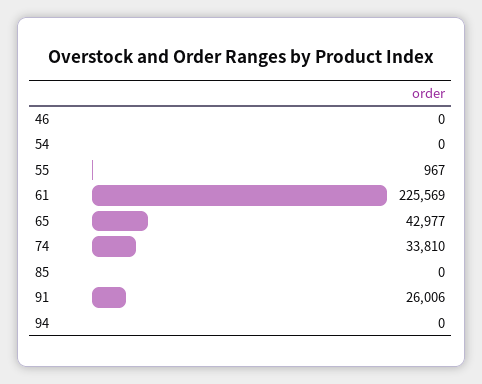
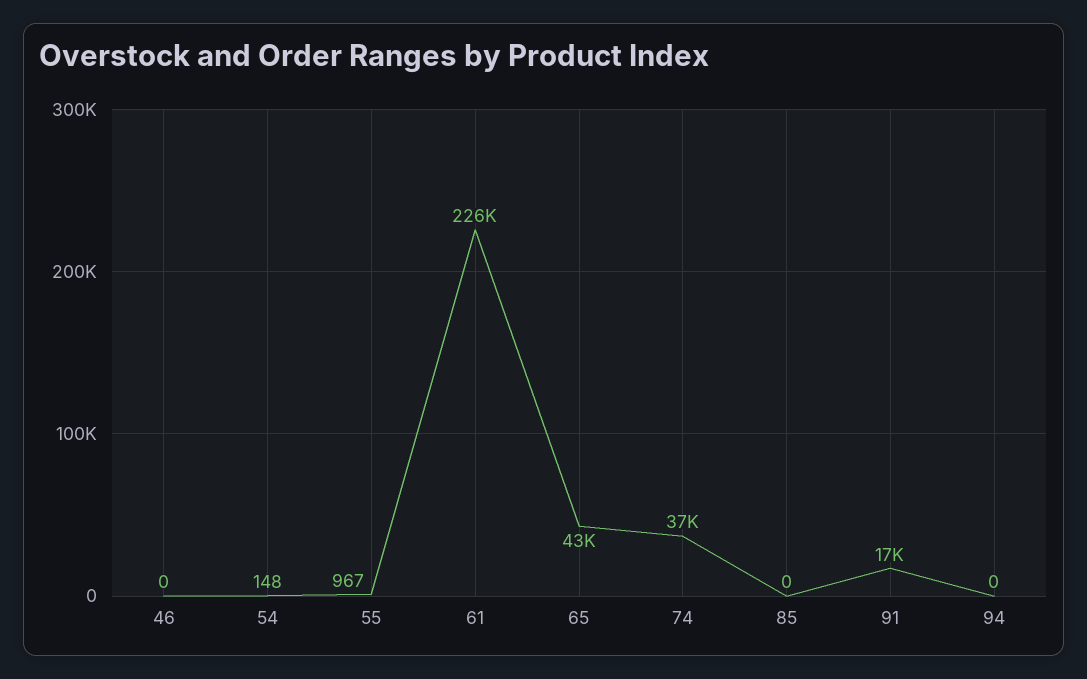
54: 0 -> 148
74: 33810 -> 37000
91: 26006 -> 17000

